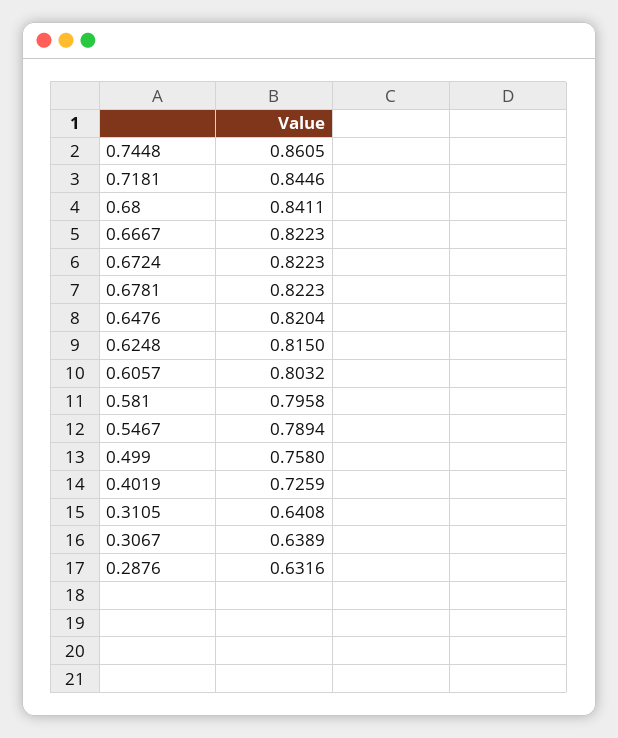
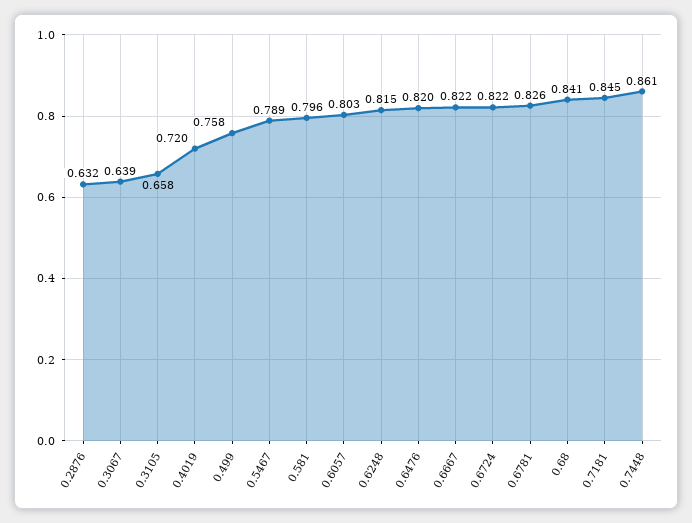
0.6781: 0.8223 -> 0.826
0.4019: 0.7259 -> 0.72
0.3105: 0.6408 -> 0.658

